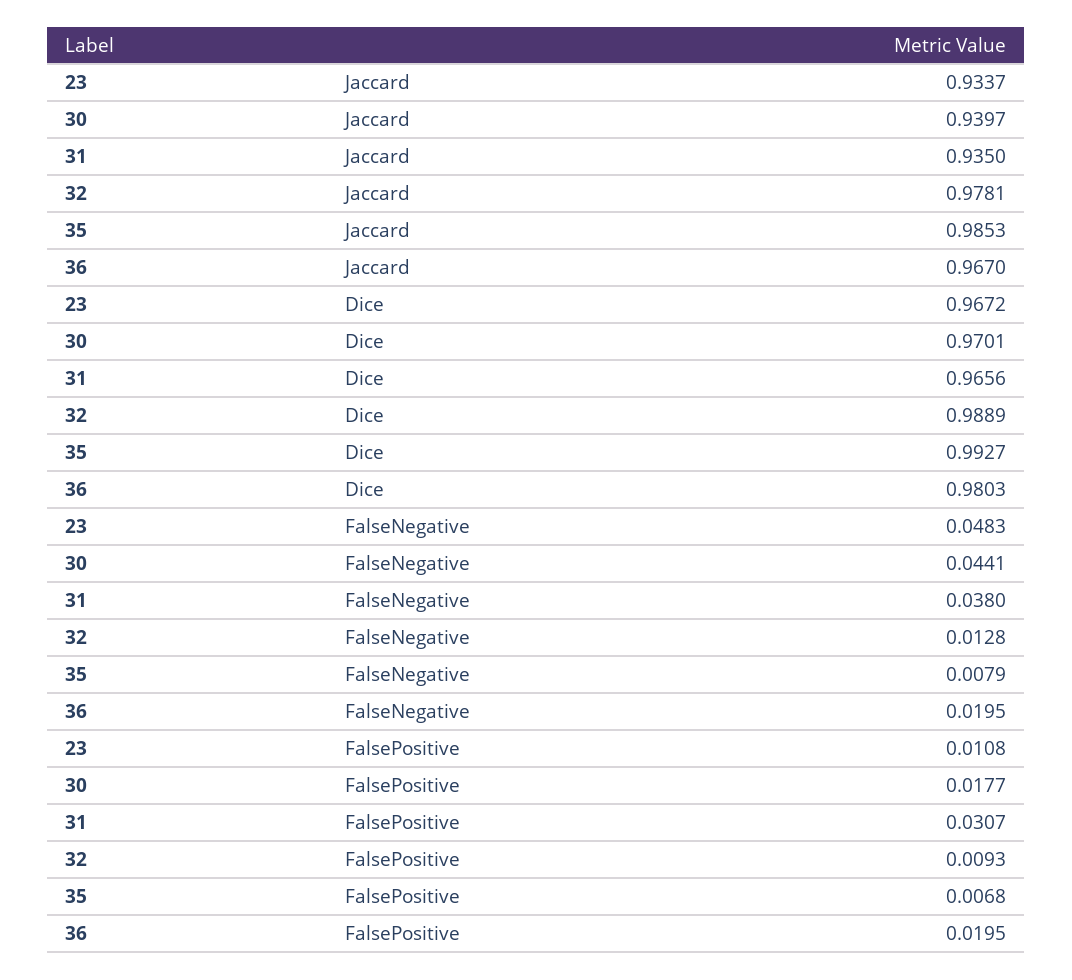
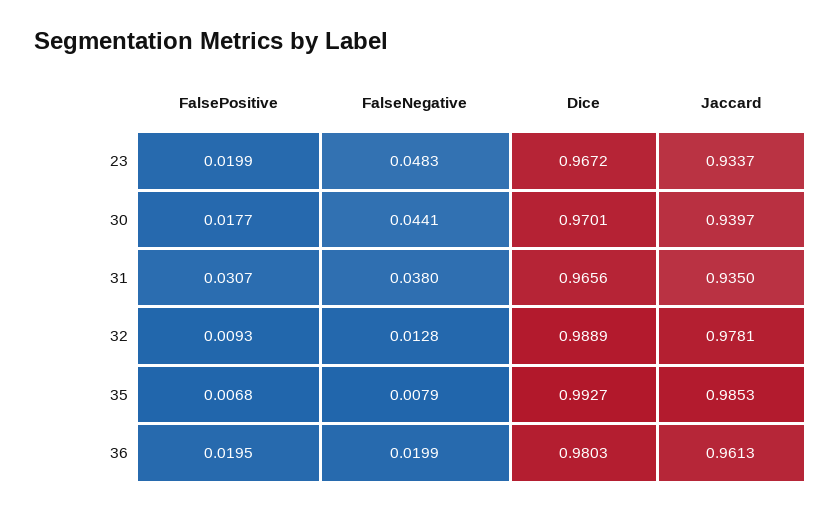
36, Jaccard: 0.967 -> 0.9613
36, FalseNegative: 0.0195 -> 0.0199
23, FalsePositive: 0.0108 -> 0.0199

